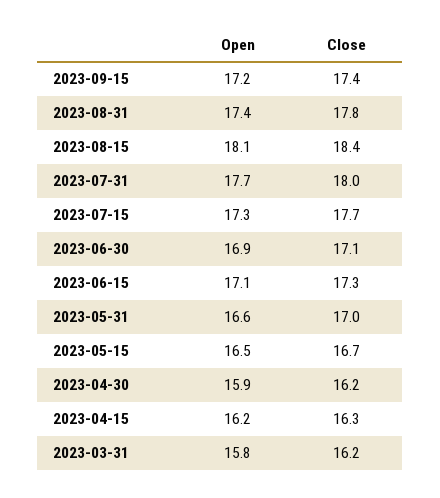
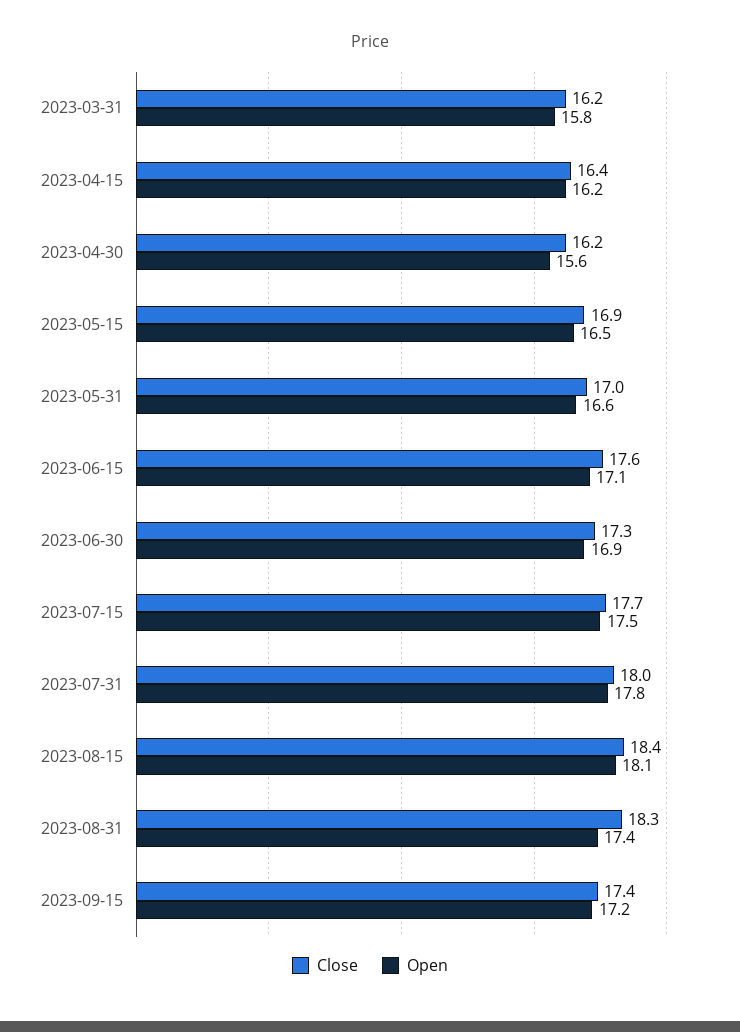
Close, 2023-08-31: 17.8 -> 18.3
Open, 2023-07-31: 17.7 -> 17.8
Open, 2023-07-15: 17.3 -> 17.5
Close, 2023-06-30: 17.1 -> 17.3
Close, 2023-06-15: 17.3 -> 17.6
Close, 2023-05-15: 16.7 -> 16.9
Open, 2023-04-30: 15.9 -> 15.6
Close, 2023-04-15: 16.3 -> 16.4

